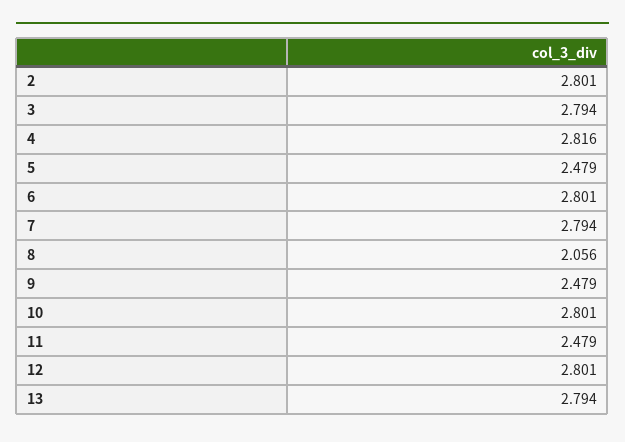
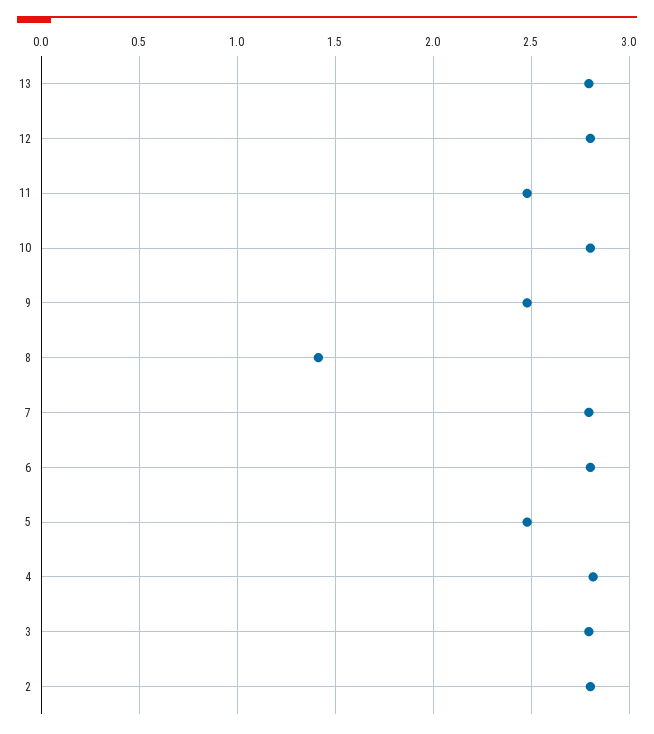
8: 2.056 -> 1.4

